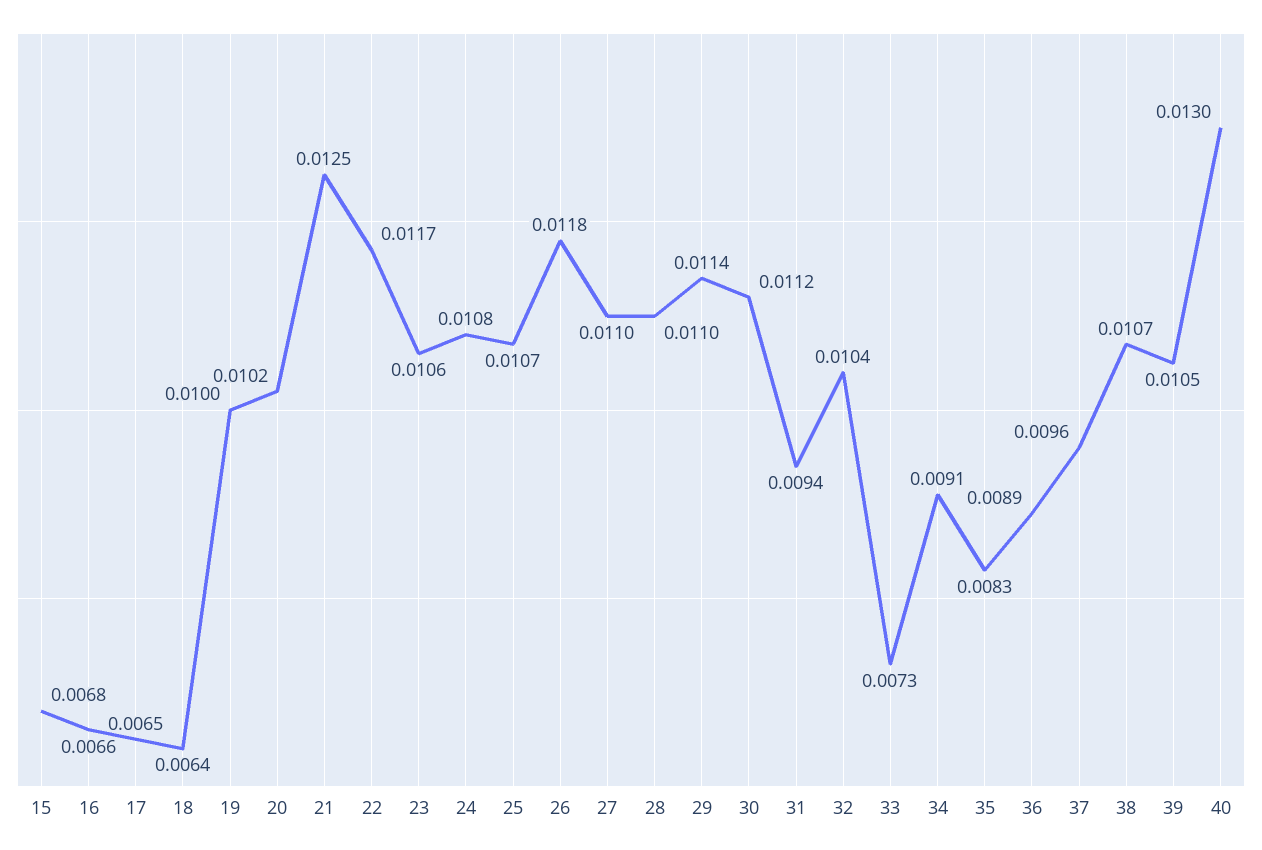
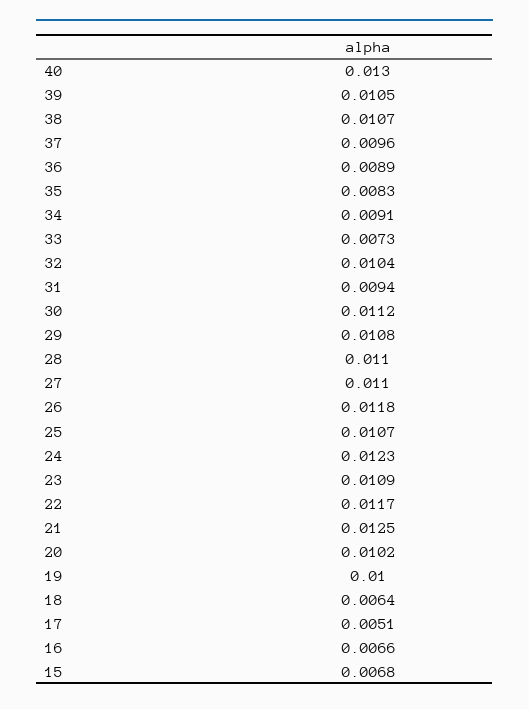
17: 0.0065 -> 0.0051
23: 0.0106 -> 0.0109
24: 0.0108 -> 0.0123
29: 0.0114 -> 0.0108

